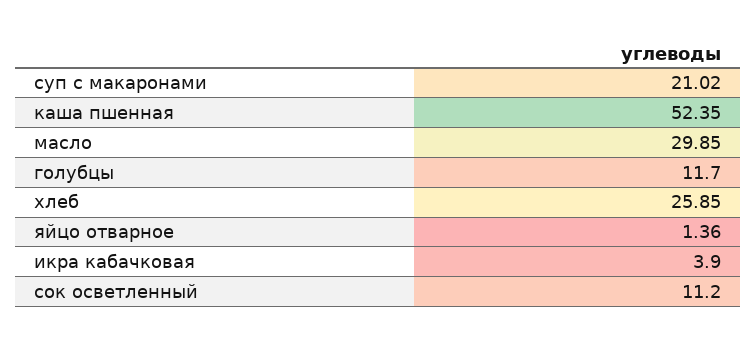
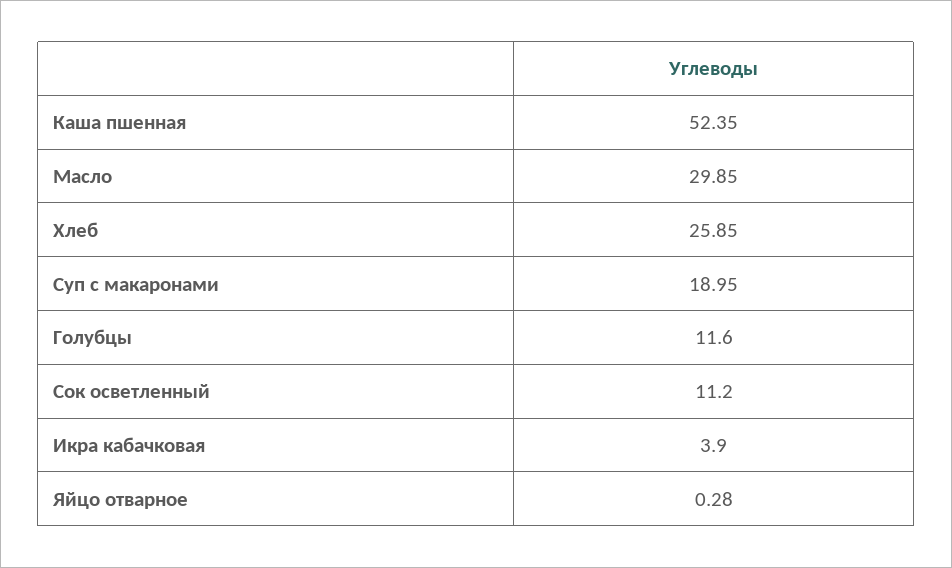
суп с макаронами: 21.02 -> 18.95
голубцы: 11.7 -> 11.6
яйцо отварное: 1.36 -> 0.28

